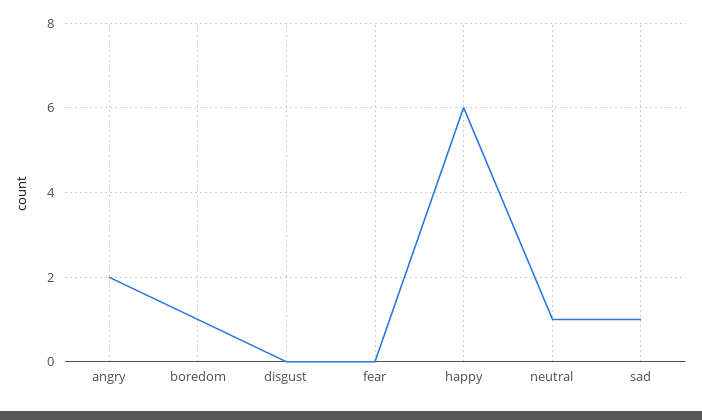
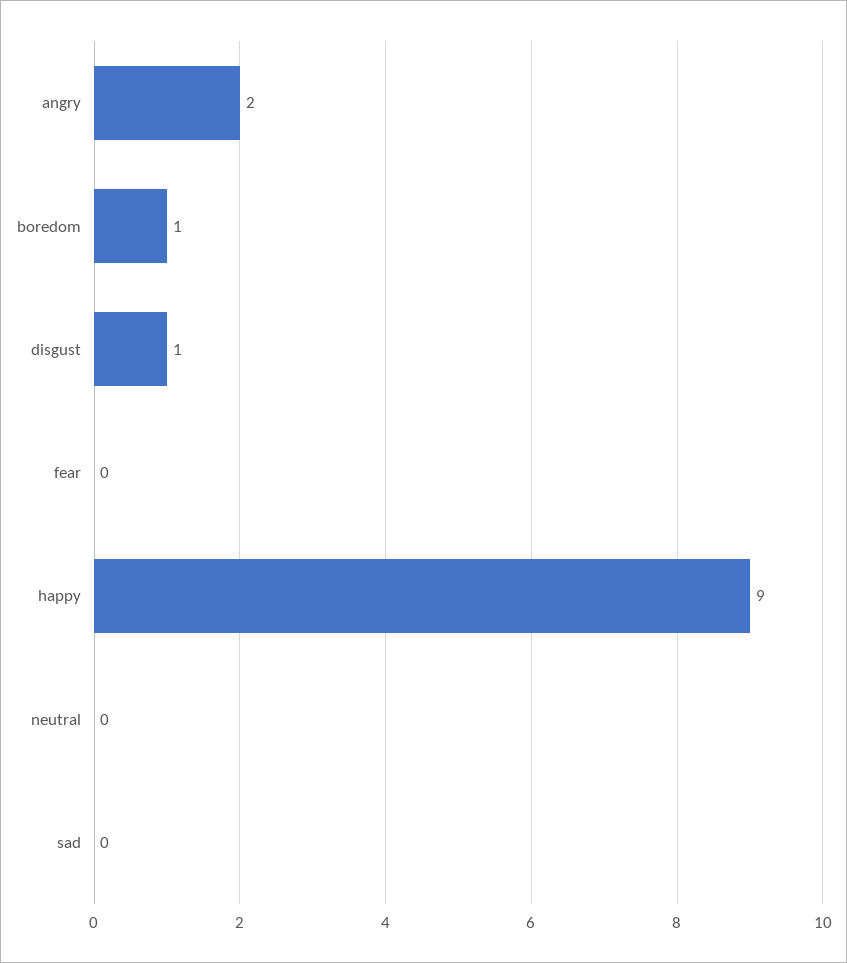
disgust: 0 -> 1
happy: 6 -> 9
neutral: 1 -> 0
sad: 1 -> 0

